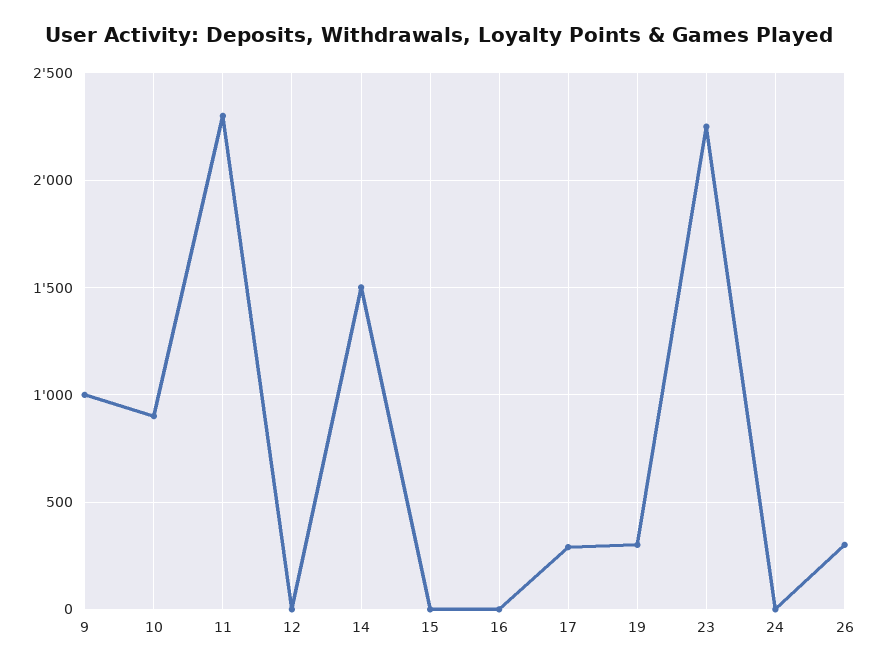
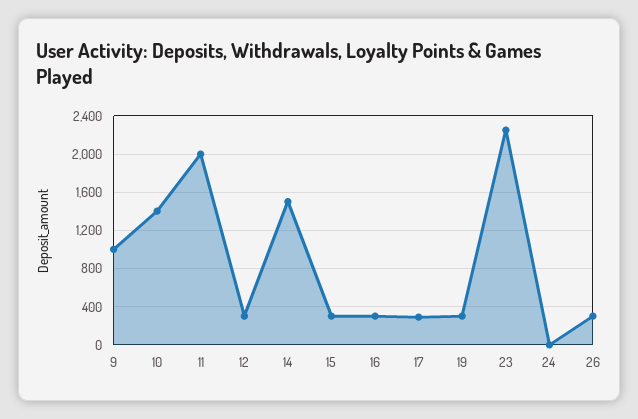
10: 900 -> 1400
11: 2300 -> 2000
12: 0 -> 300
15: 0 -> 300
16: 0 -> 300

